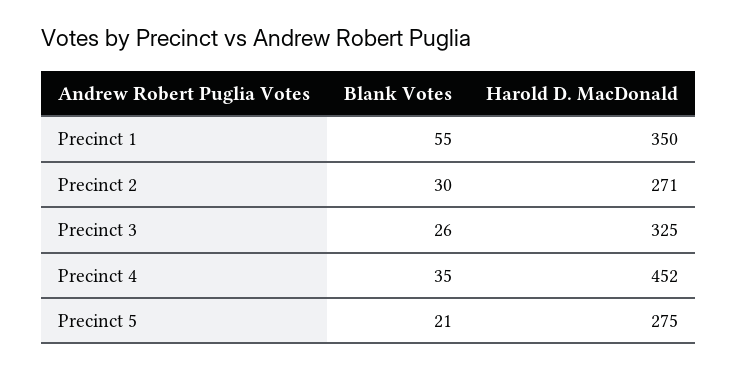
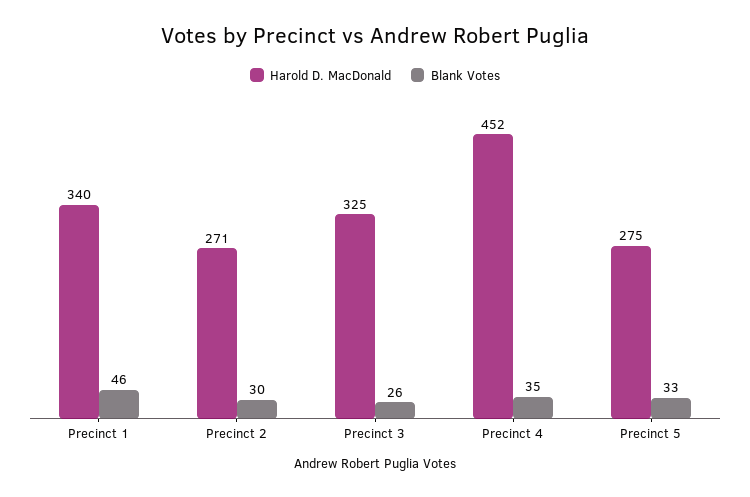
Blank Votes, Precinct 1: 55 -> 46
Harold D. MacDonald, Precinct 1: 350 -> 340
Blank Votes, Precinct 5: 21 -> 33

